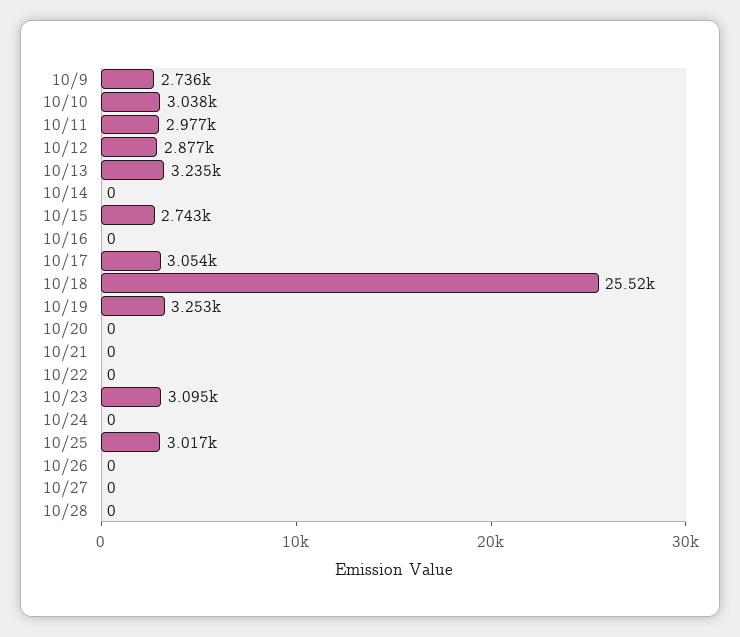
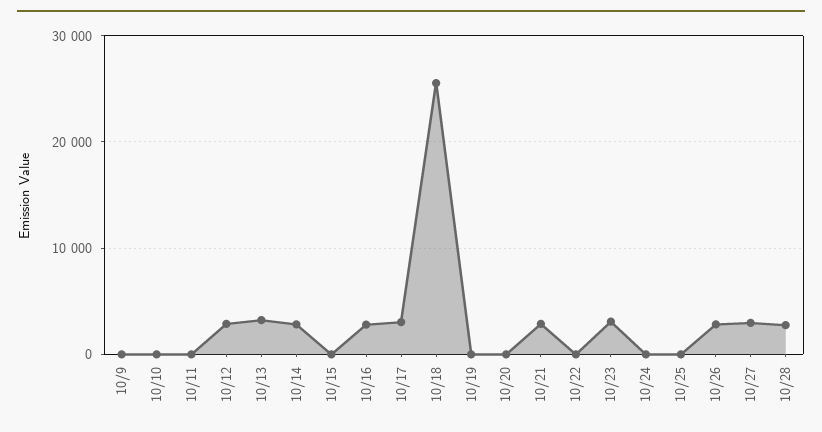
10/9: 2736 -> 0
10/10: 3038 -> 0
10/11: 2977 -> 0
10/14: 0 -> 3000
10/15: 2743 -> 0
10/16: 0 -> 3000
10/19: 3253 -> 0
10/21: 0 -> 3000
10/25: 3017 -> 0
10/26: 0 -> 3000
10/27: 0 -> 3000
10/28: 0 -> 3000

